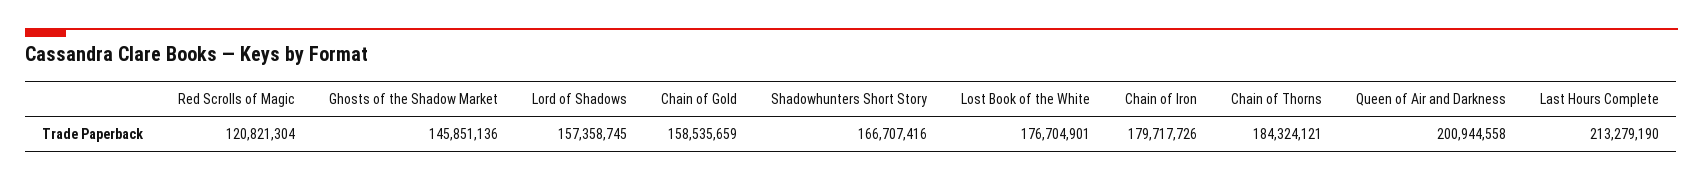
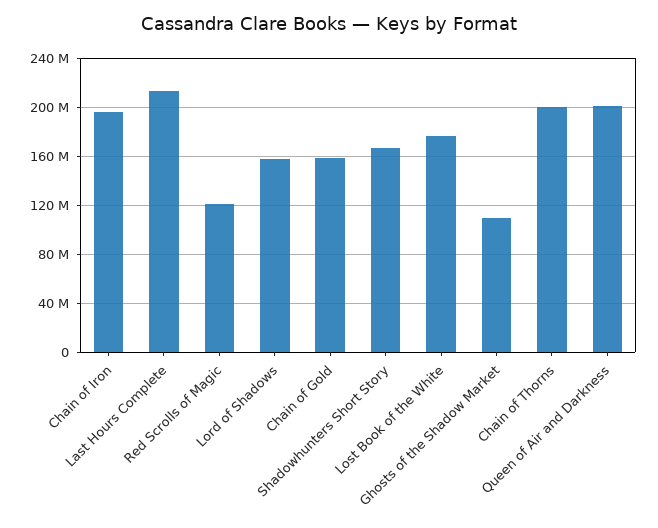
Ghosts of the Shadow Market: 145851136 -> 110000000
Chain of Iron: 179717726 -> 195000000
Chain of Thorns: 184324121 -> 200000000

